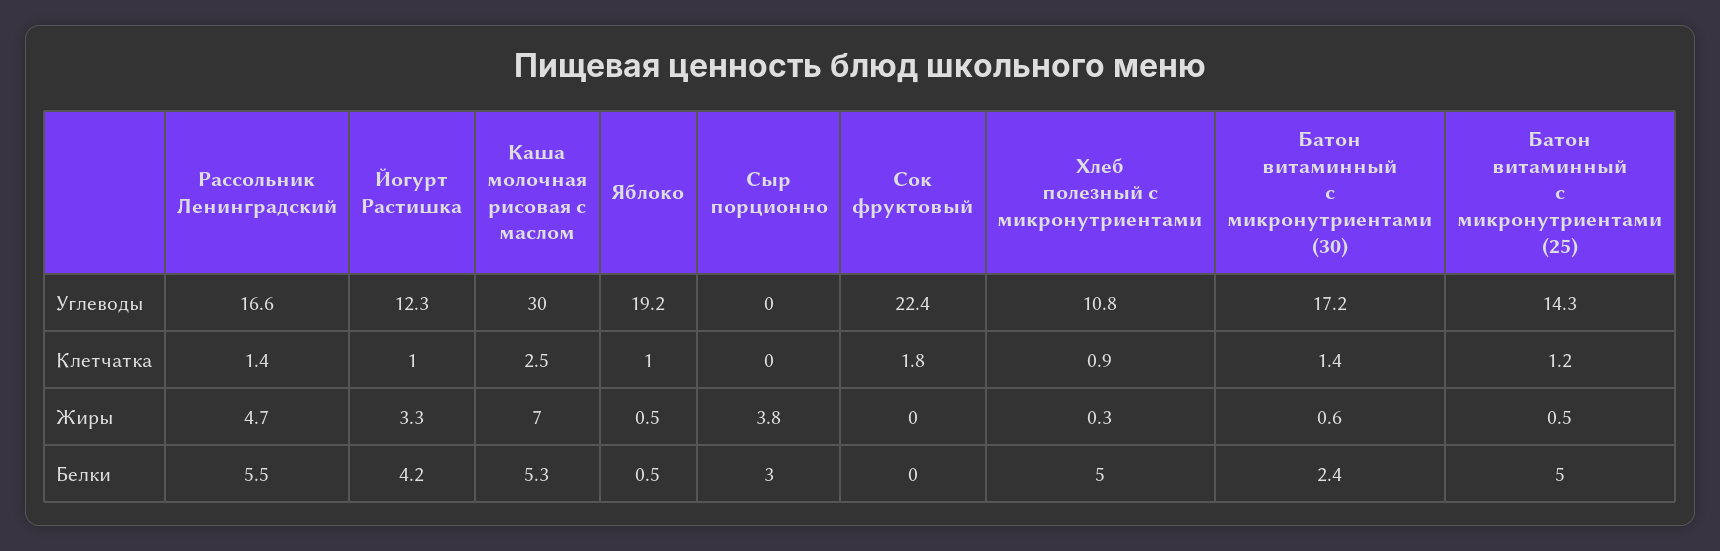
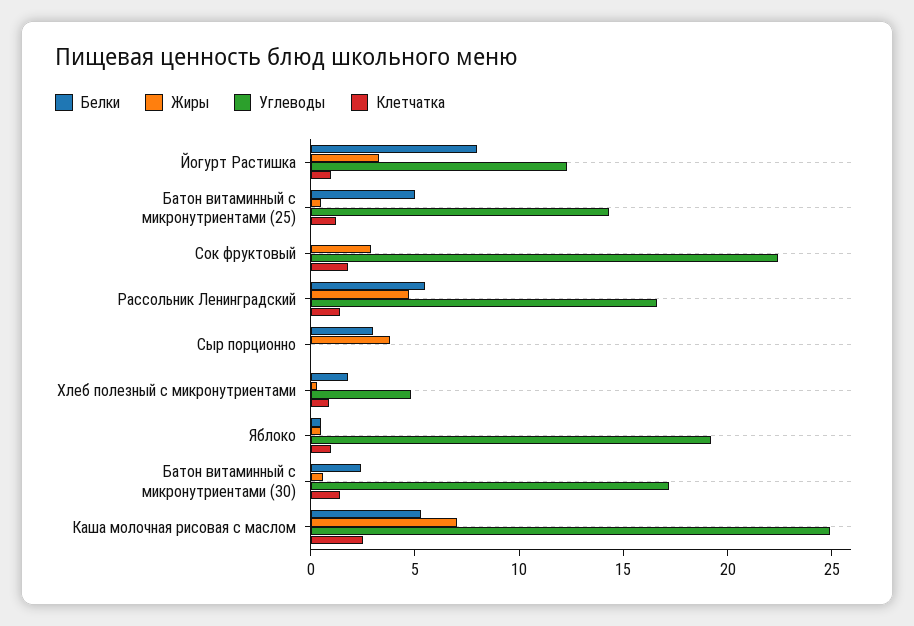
Углеводы, Каша молочная рисовая с маслом: 30 -> 25
Углеводы, Хлеб полезный с микронутриентами: 10.8 -> 5
Жиры, Сок фруктовый: 0 -> 3
Белки, Йогурт Растишка: 4.2 -> 8
Белки, Хлеб полезный с микронутриентами: 5 -> 2

